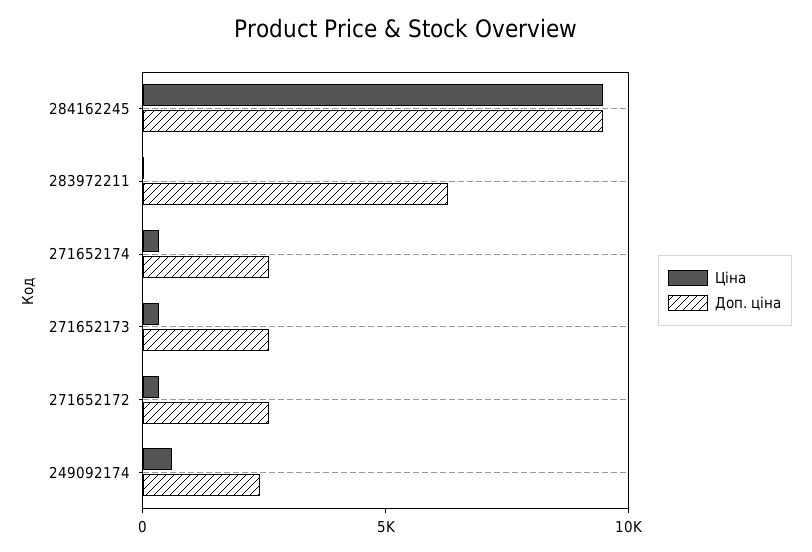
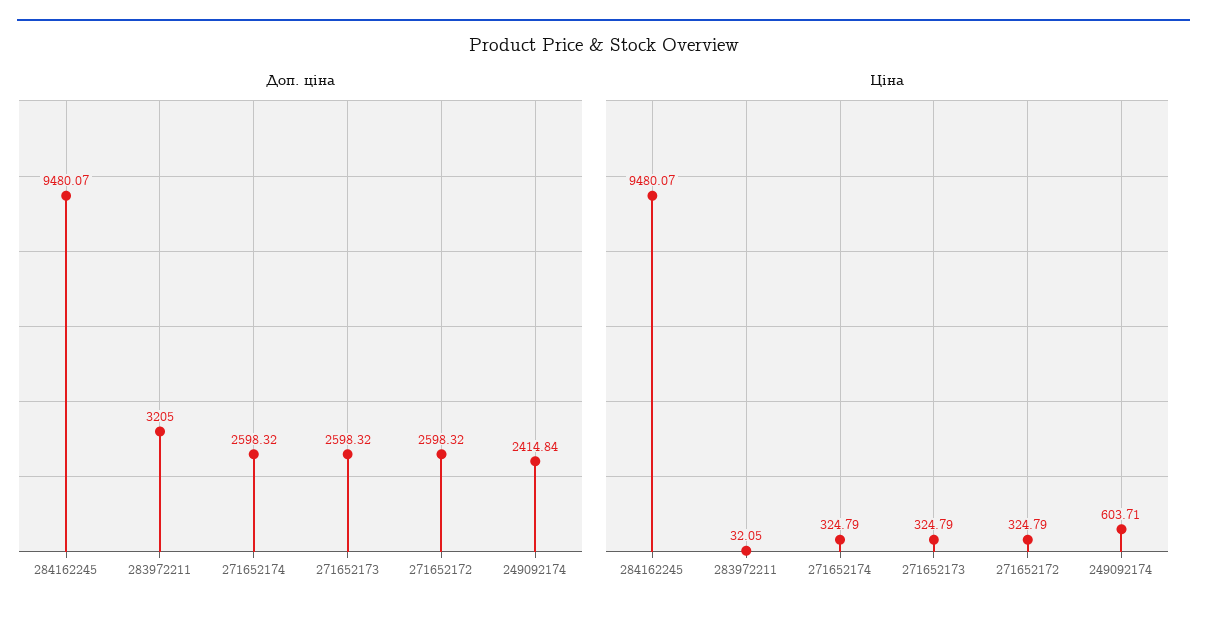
Доп. ціна, 283972211: 6000 -> 3205

